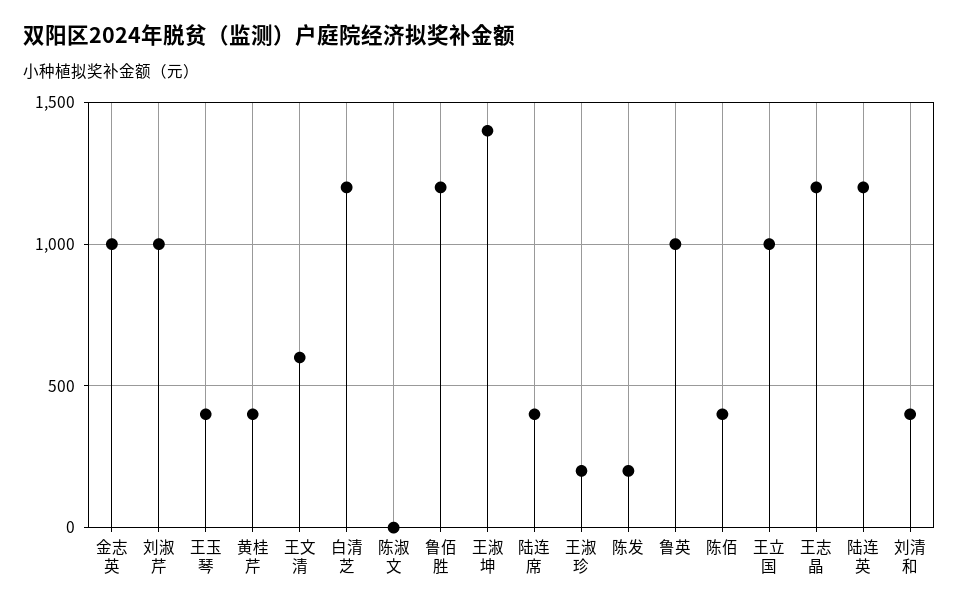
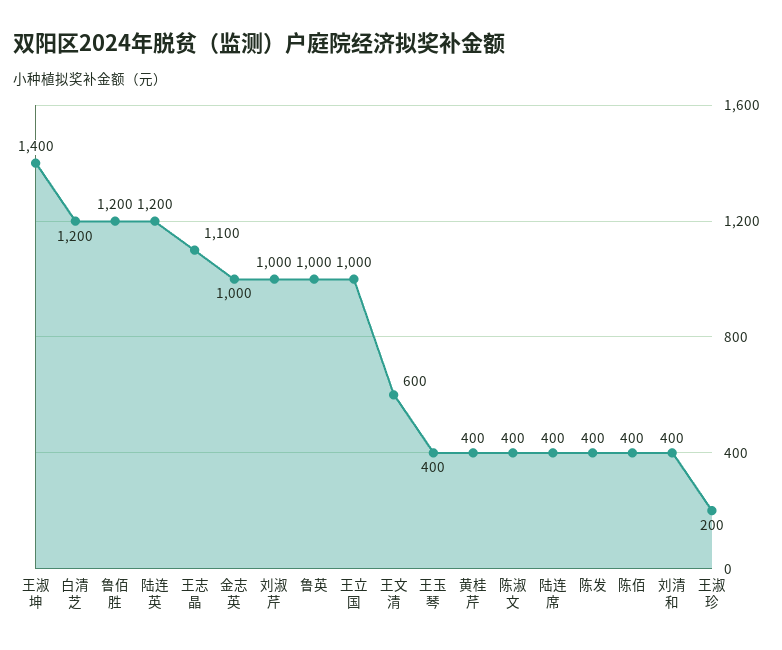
陈淑文: 0 -> 400
陈发: 200 -> 400
王志晶: 1200 -> 1100

